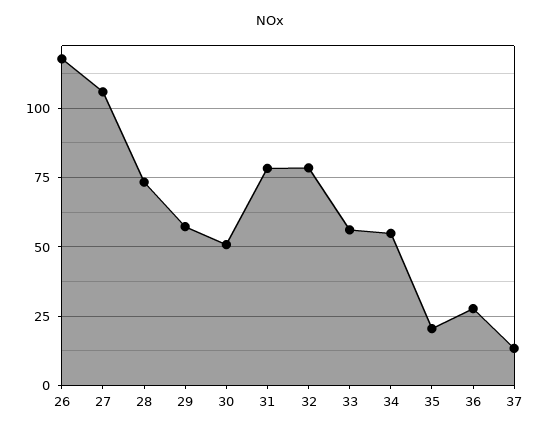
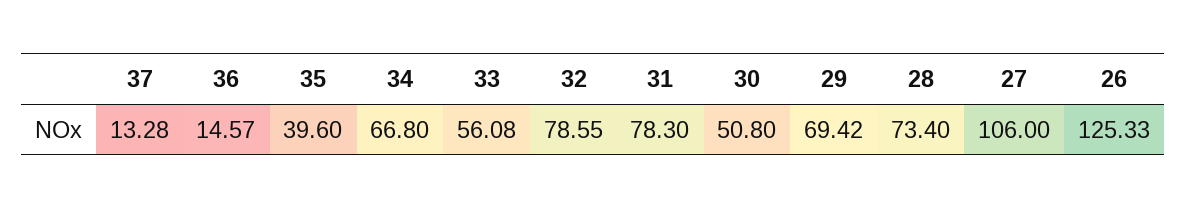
26: 117.5 -> 125.33
29: 57.5 -> 69.42
34: 55 -> 66.8
35: 20 -> 39.6
36: 27.5 -> 14.57

